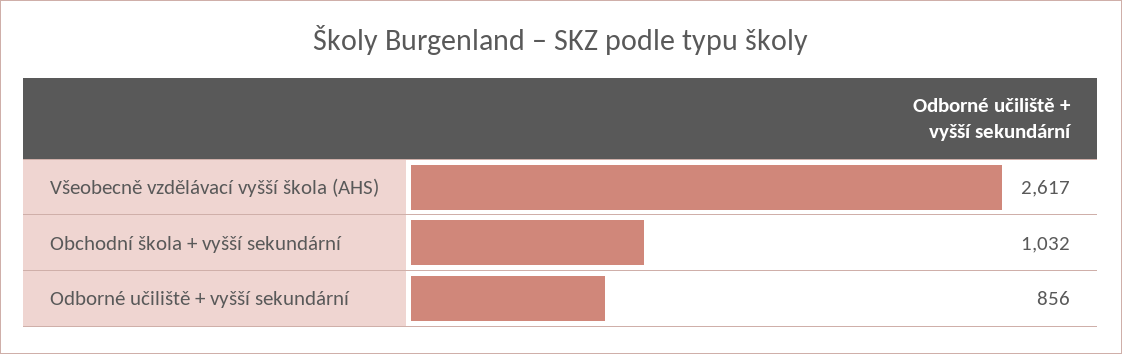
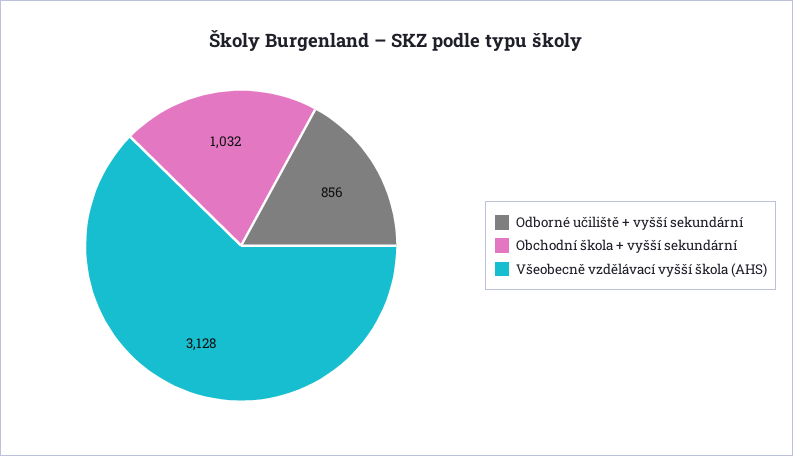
Všeobecně vzdělávací vyšší škola (AHS): 2617 -> 3128

